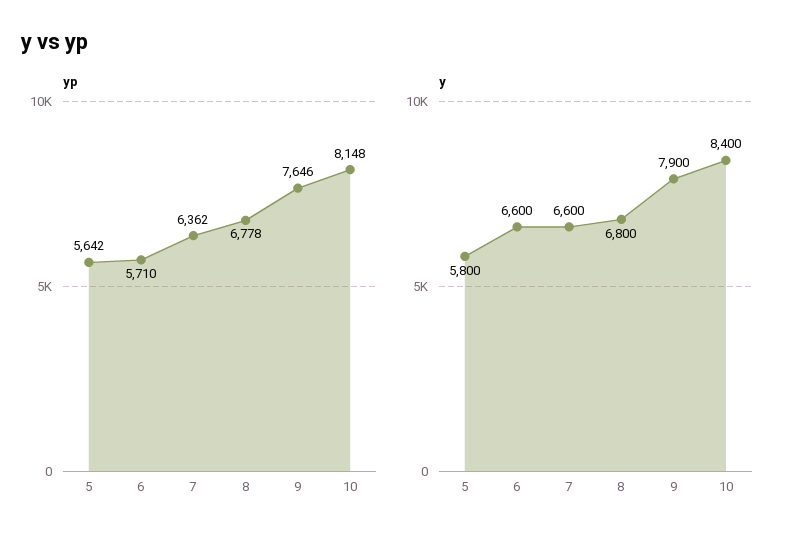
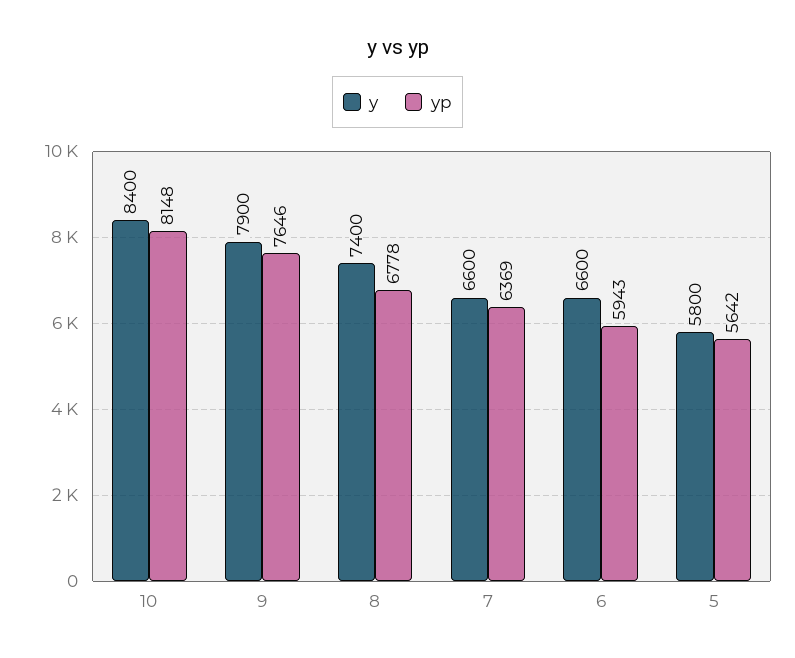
yp, 6: 5710 -> 5943
yp, 7: 6362 -> 6369
y, 8: 6800 -> 7400

